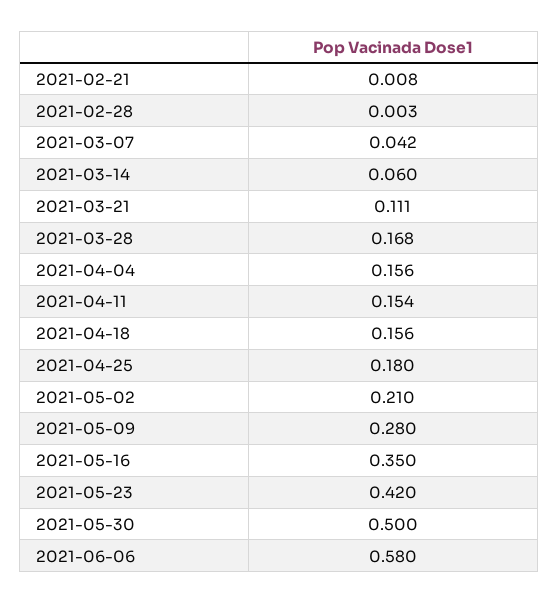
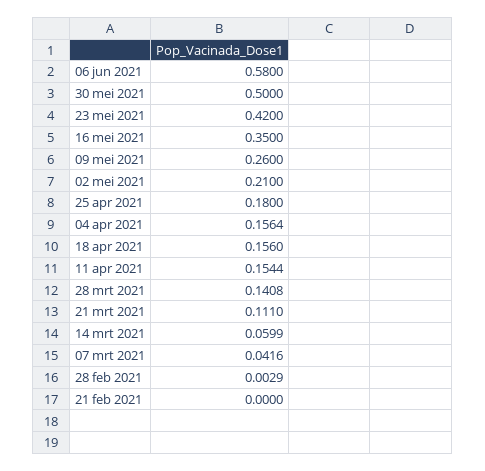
2021-02-21: 0.008 -> 0
2021-03-28: 0.168 -> 0.1408
2021-05-09: 0.28 -> 0.26

